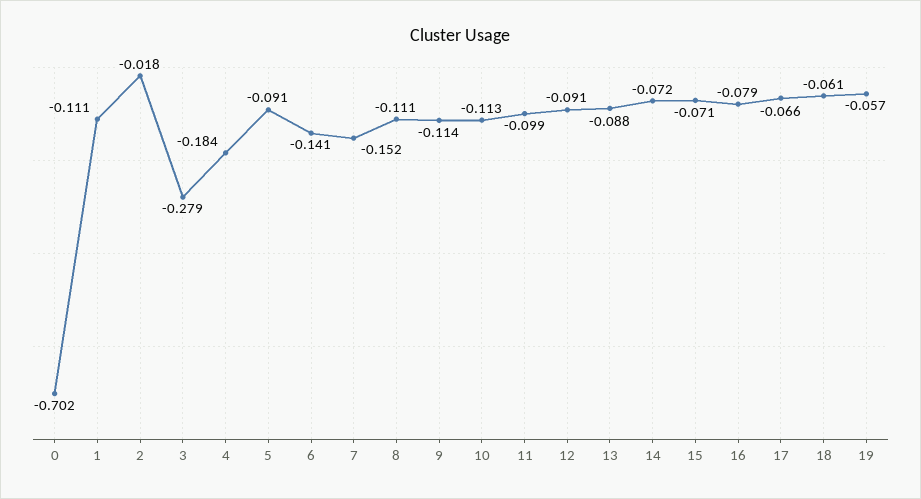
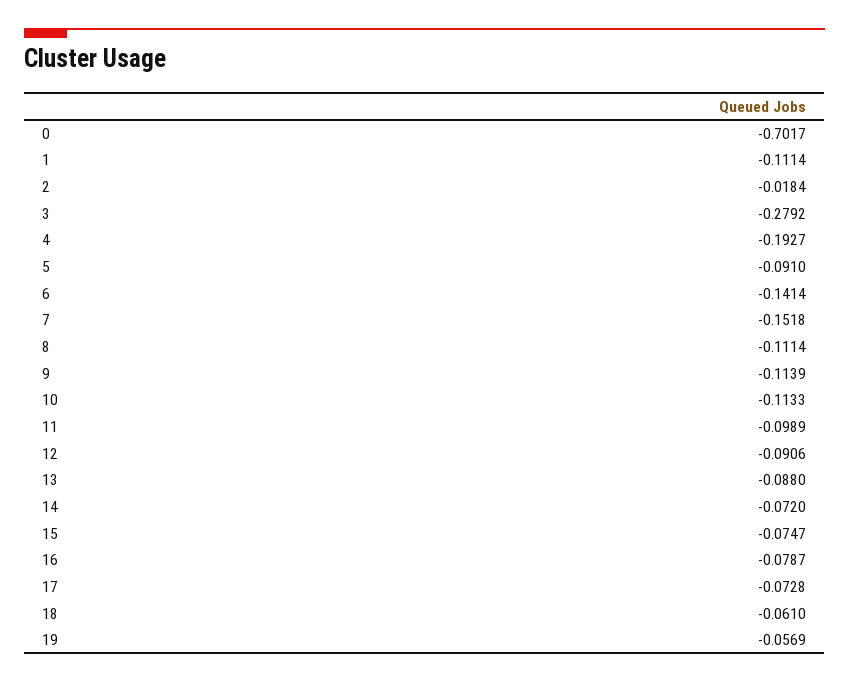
4: -0.184 -> -0.1927
15: -0.071 -> -0.0747
17: -0.066 -> -0.0728

